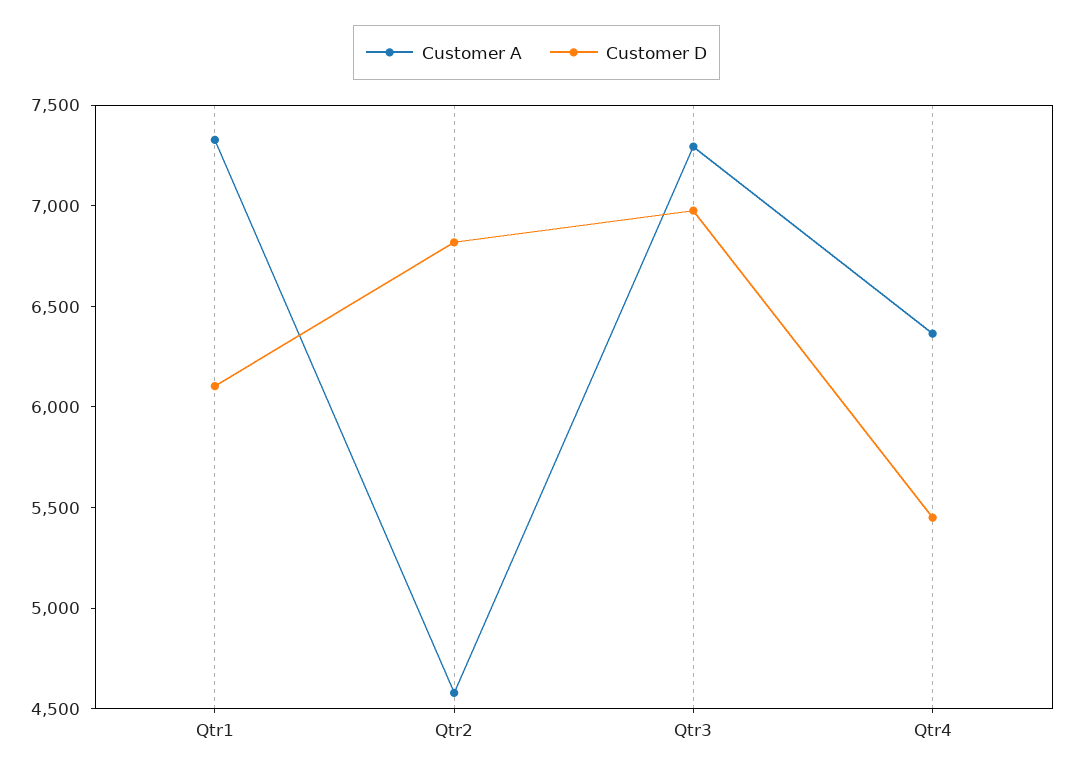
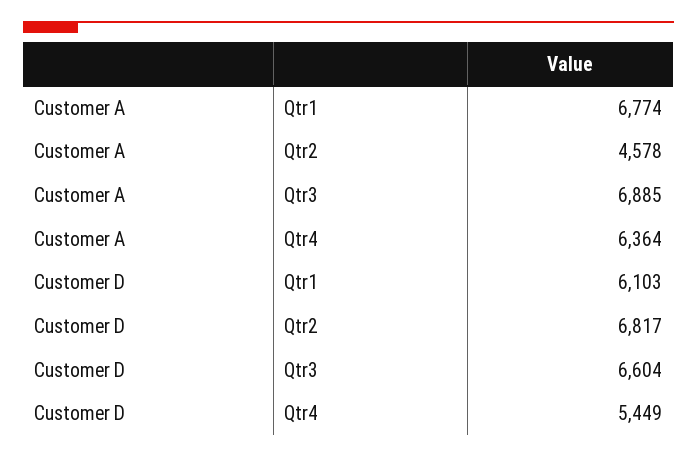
Customer A, Qtr1: 7300 -> 6774
Customer A, Qtr3: 7300 -> 6885
Customer D, Qtr3: 7000 -> 6604

